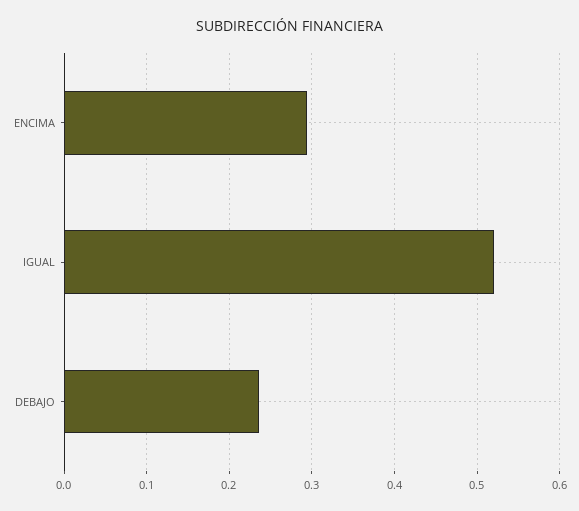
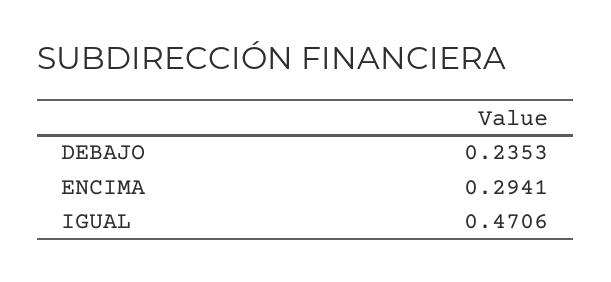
IGUAL: 0.52 -> 0.4706

